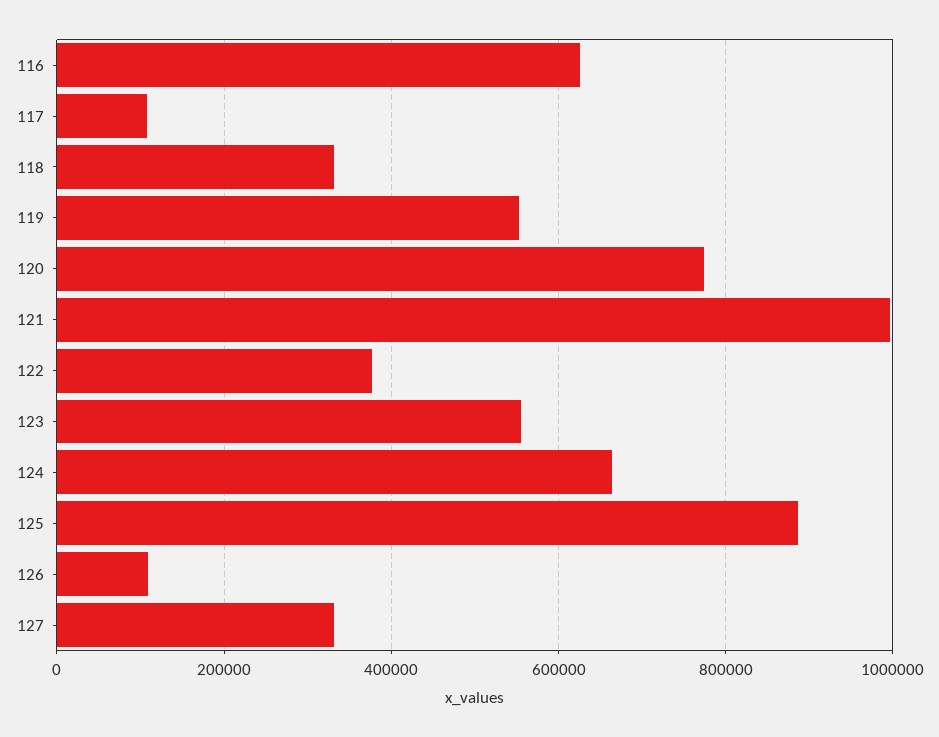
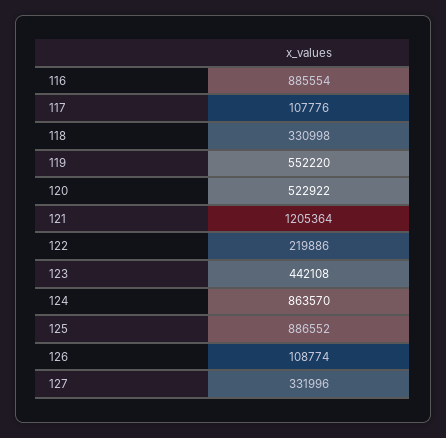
116: 620000 -> 885554
120: 780000 -> 522922
121: 1000000 -> 1205364
122: 380000 -> 219886
123: 560000 -> 442108
124: 660000 -> 863570

